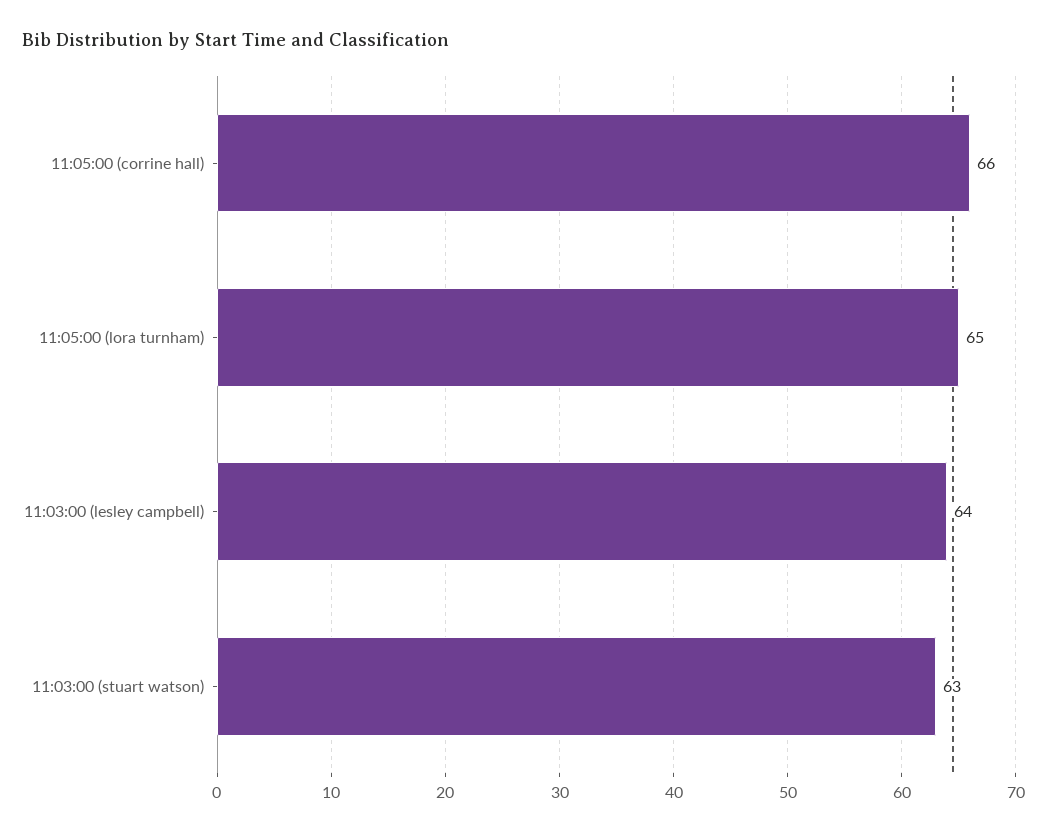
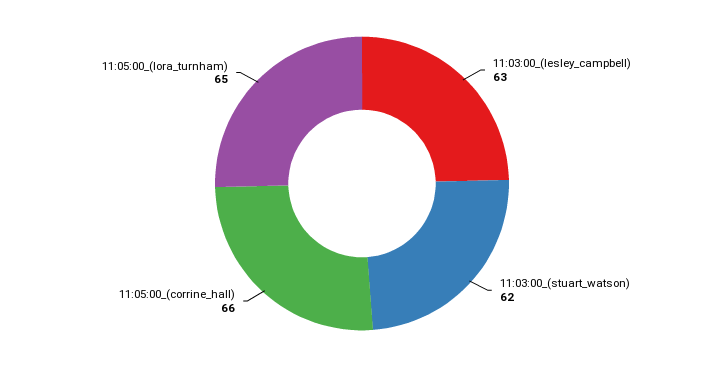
11:03:00 (lesley campbell): 64 -> 63
11:03:00 (stuart watson): 63 -> 62

